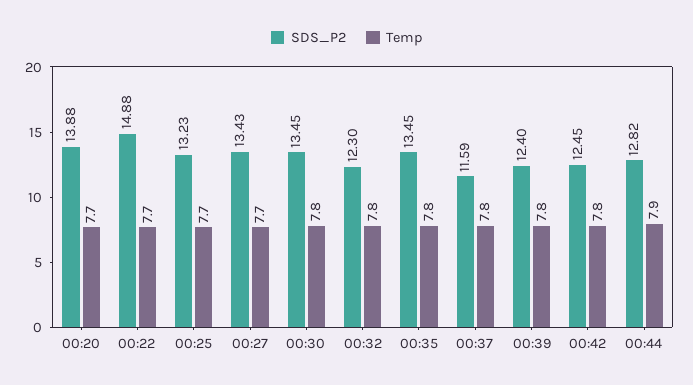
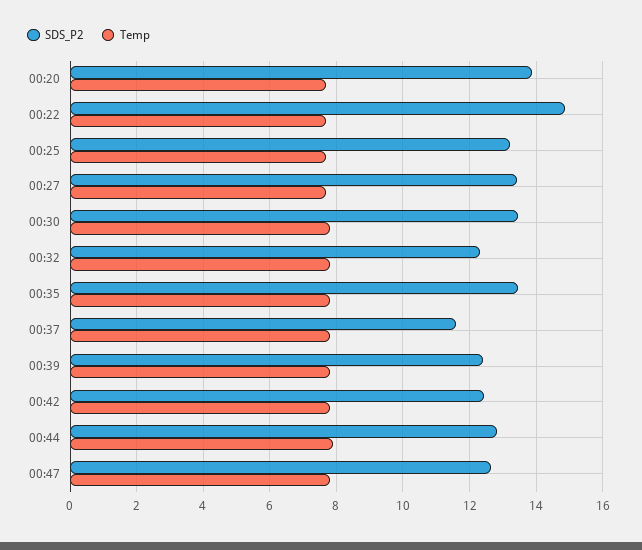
SDS_P2, 00:47: none -> 12.6
Temp, 00:47: none -> 7.8

